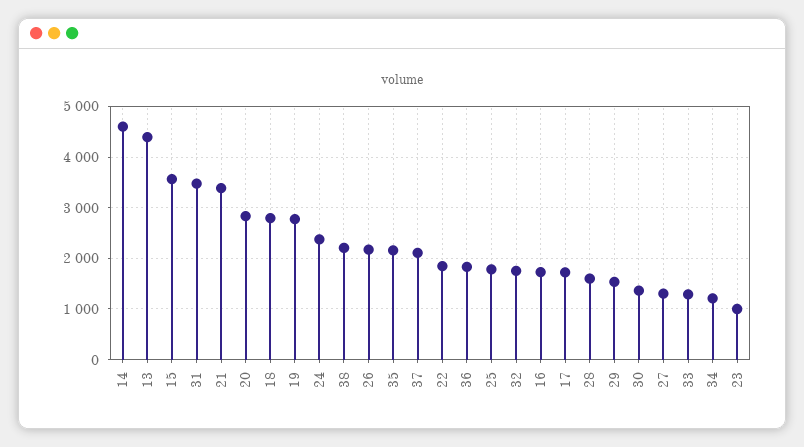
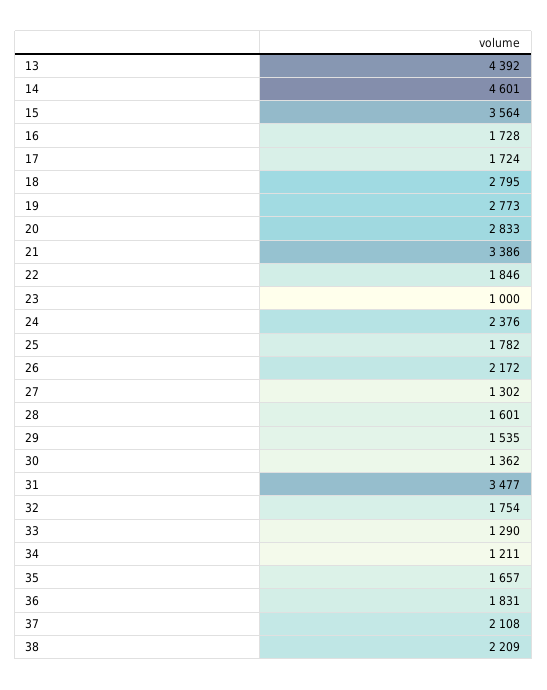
35: 2200 -> 1657

